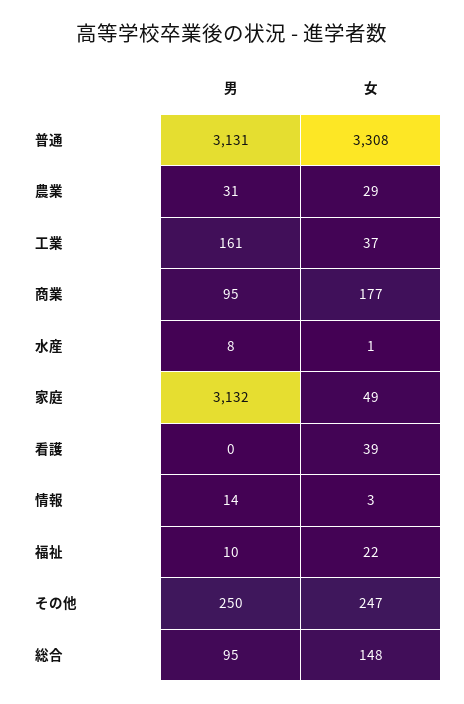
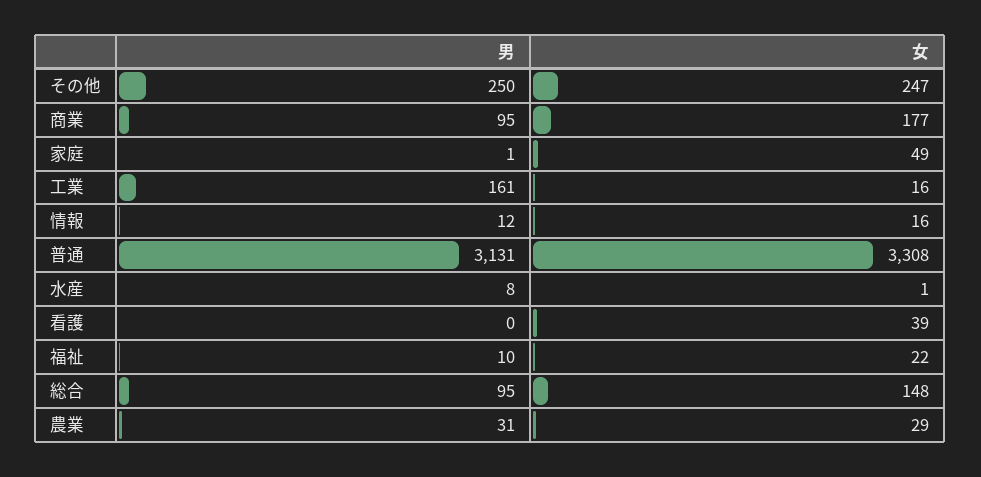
女, 工業: 37 -> 16
男, 家庭: 3132 -> 1
男, 情報: 14 -> 12
女, 情報: 3 -> 16

